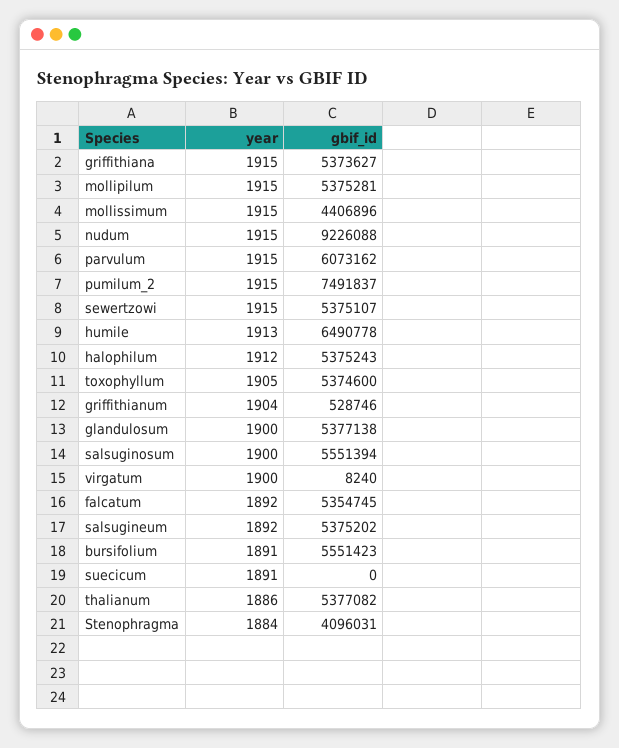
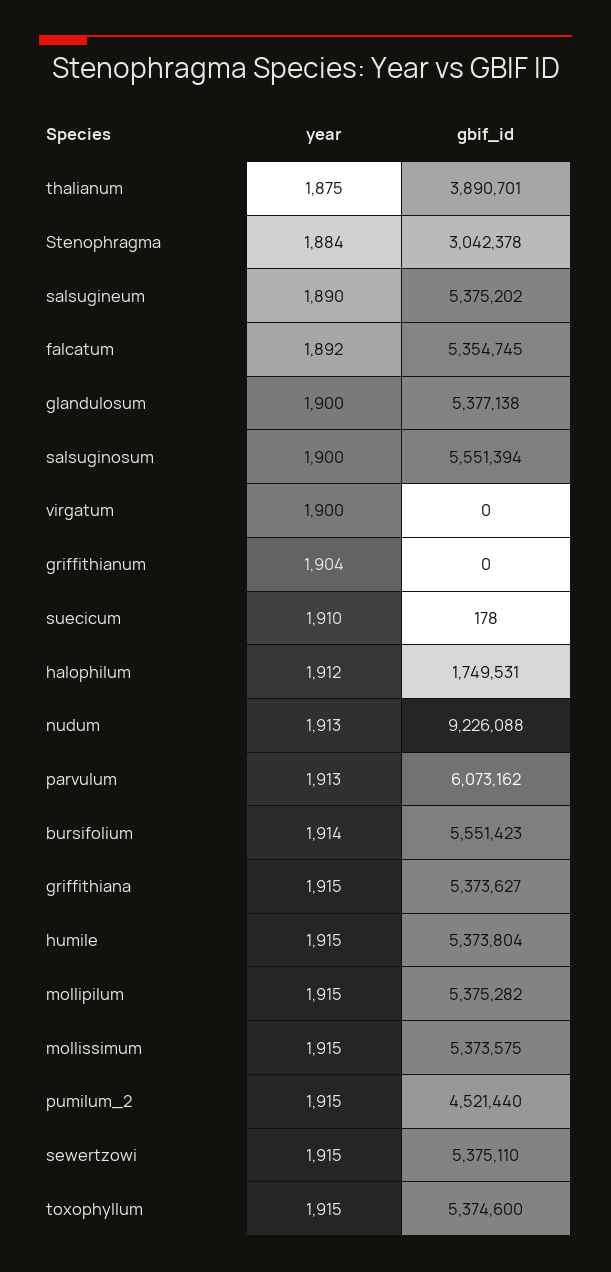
gbif_id, mollipilum: 5375281 -> 5375282
gbif_id, mollissimum: 4406896 -> 5373575
year, nudum: 1915 -> 1913
year, parvulum: 1915 -> 1913
gbif_id, pumilum_2: 7491837 -> 4521440
gbif_id, sewertzowi: 5375107 -> 5375110
year, humile: 1913 -> 1915
gbif_id, humile: 6490778 -> 5373804
gbif_id, halophilum: 5375243 -> 1749531
year, toxophyllum: 1905 -> 1915
gbif_id, griffithianum: 528746 -> 0
gbif_id, virgatum: 8240 -> 0
year, salsugineum: 1892 -> 1890
year, bursifolium: 1891 -> 1914
year, suecicum: 1891 -> 1910
gbif_id, suecicum: 0 -> 178
year, thalianum: 1886 -> 1875
gbif_id, thalianum: 5377082 -> 3890701
gbif_id, Stenophragma: 4096031 -> 3042378

